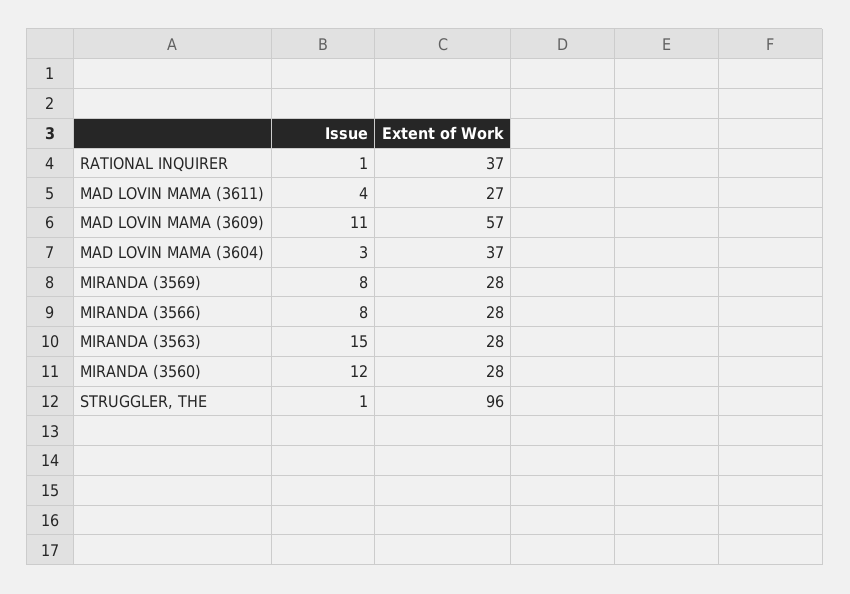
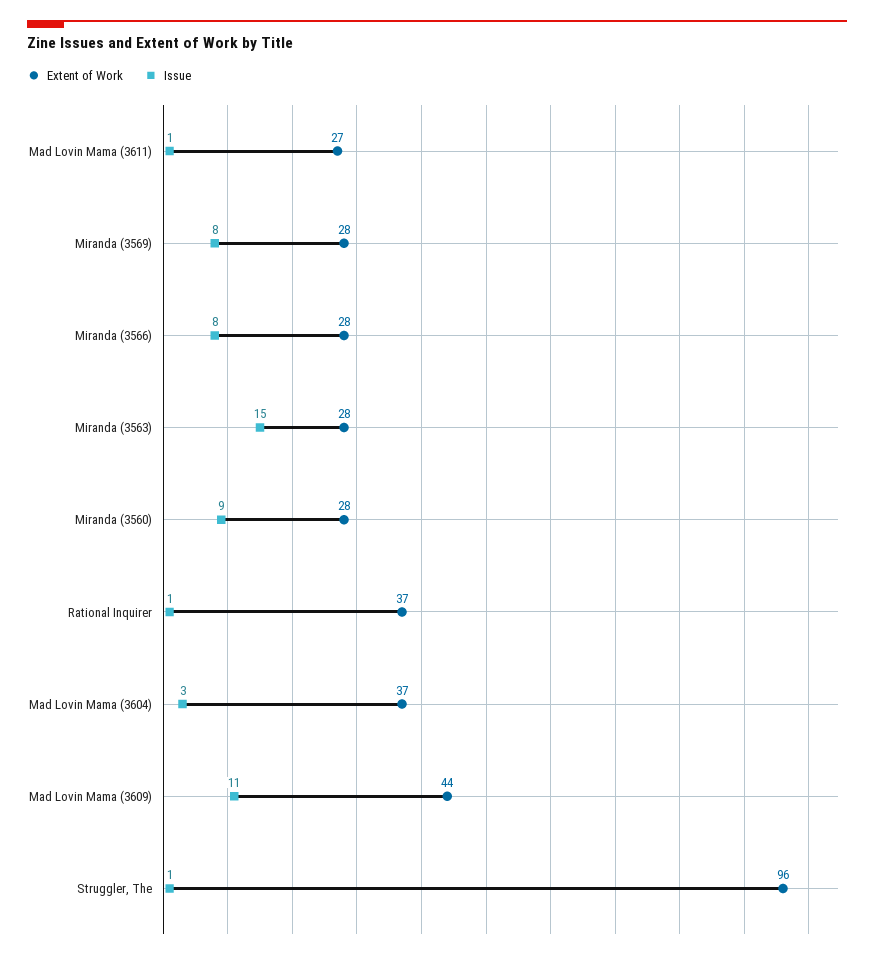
Issue, MAD LOVIN MAMA (3611): 4 -> 1
Extent of Work, MAD LOVIN MAMA (3609): 57 -> 44
Issue, MIRANDA (3560): 12 -> 9

